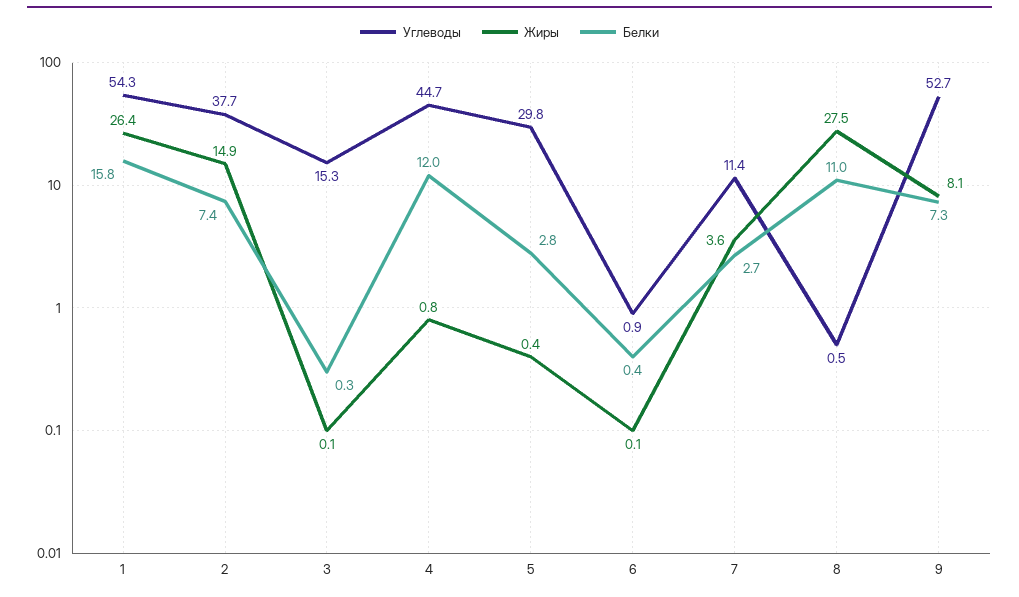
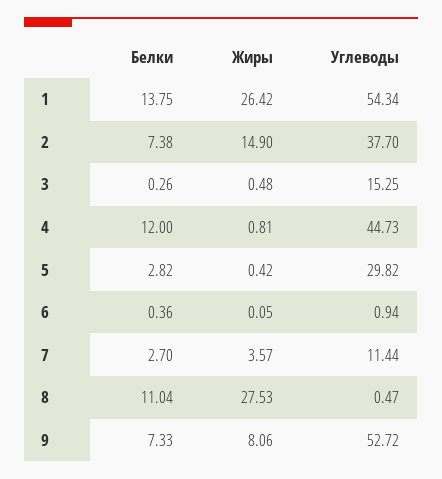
Белки, 1: 15.8 -> 13.75
Жиры, 3: 0.1 -> 0.48

